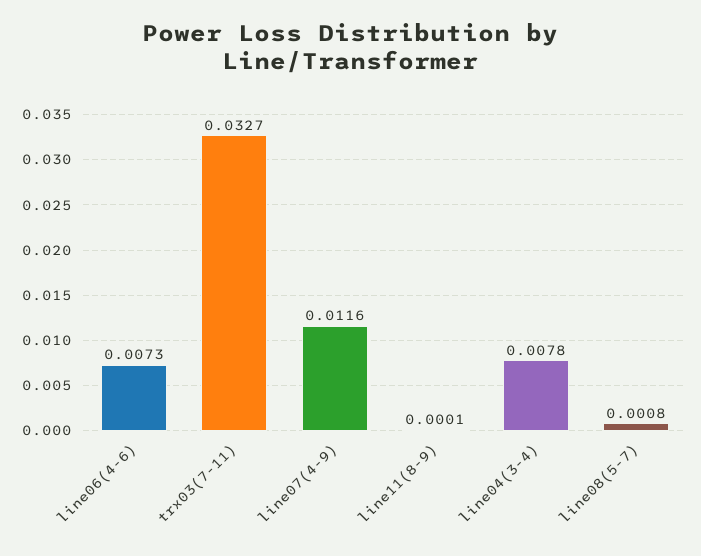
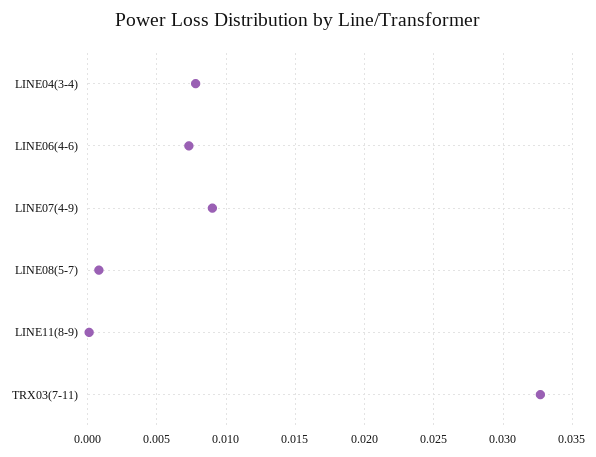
line07(4-9): 0.0116 -> 0.009

